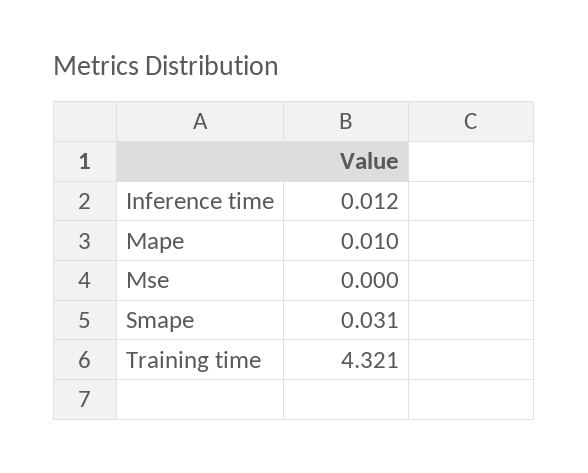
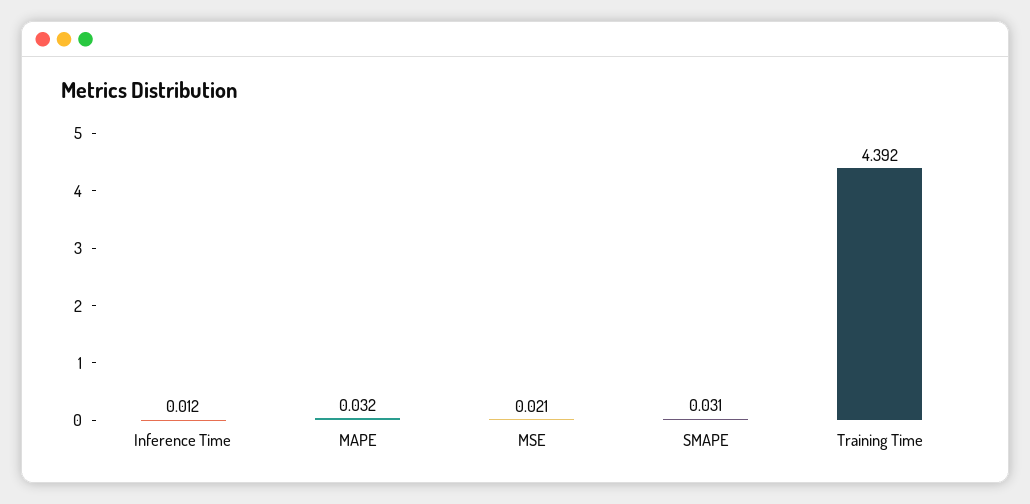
Mape: 0.01 -> 0.032
Mse: 0 -> 0.021
Training time: 4.321 -> 4.392

